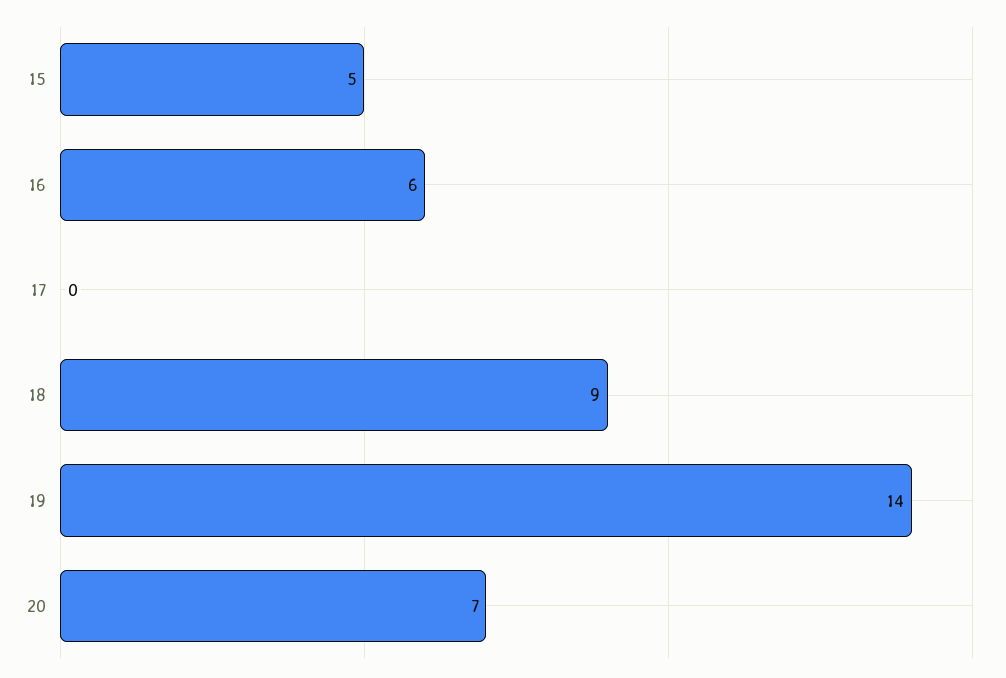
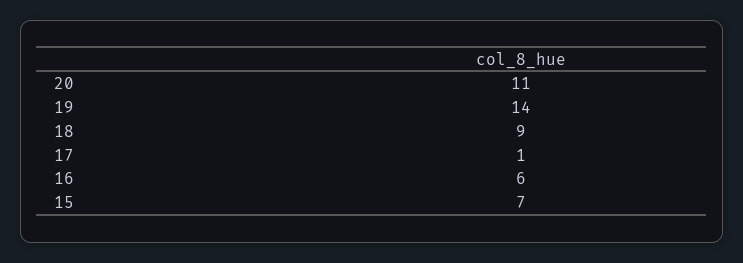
15: 5 -> 7
17: 0 -> 1
20: 7 -> 11

